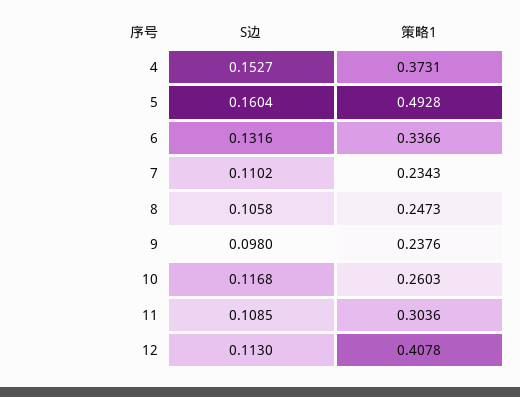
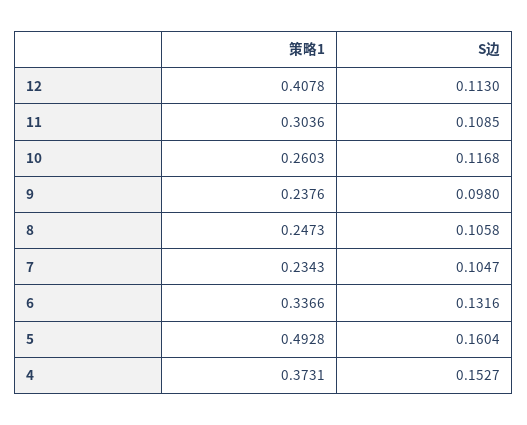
S边, 7: 0.1102 -> 0.1047

